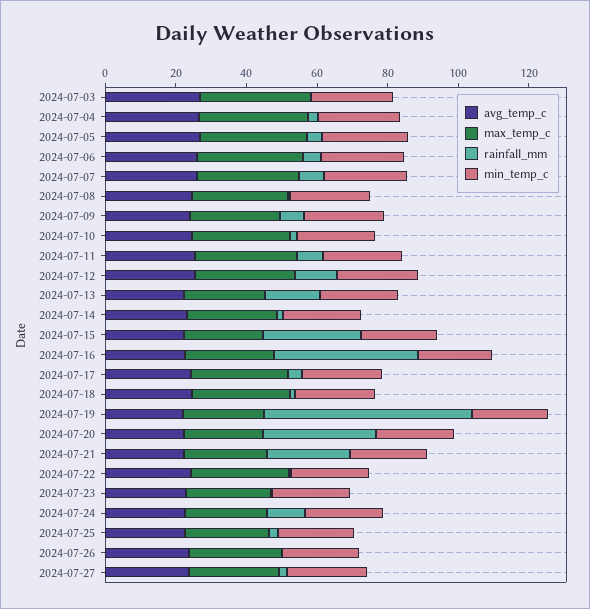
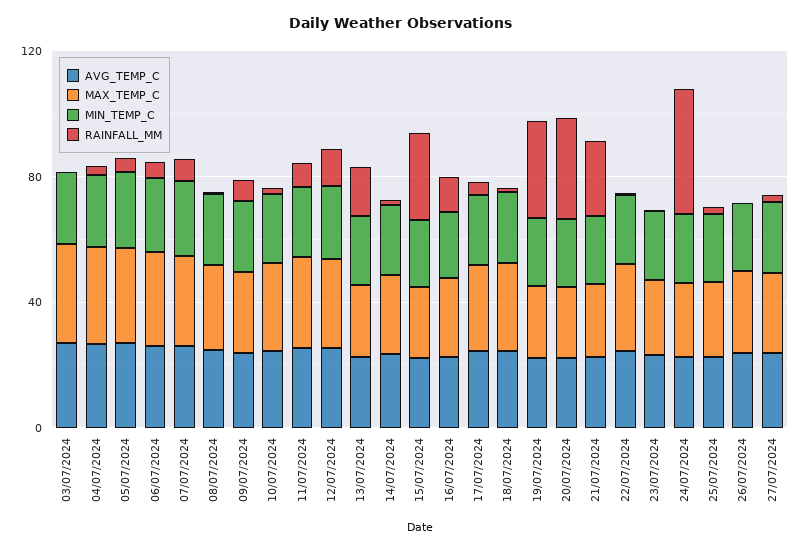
rainfall_mm, 2024-07-16: 40 -> 10
rainfall_mm, 2024-07-19: 60 -> 30
rainfall_mm, 2024-07-24: 10 -> 40

